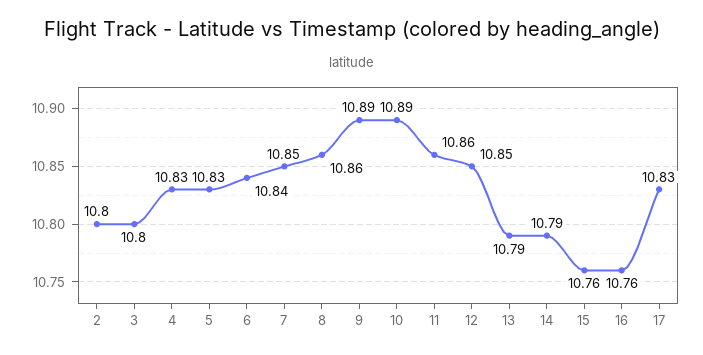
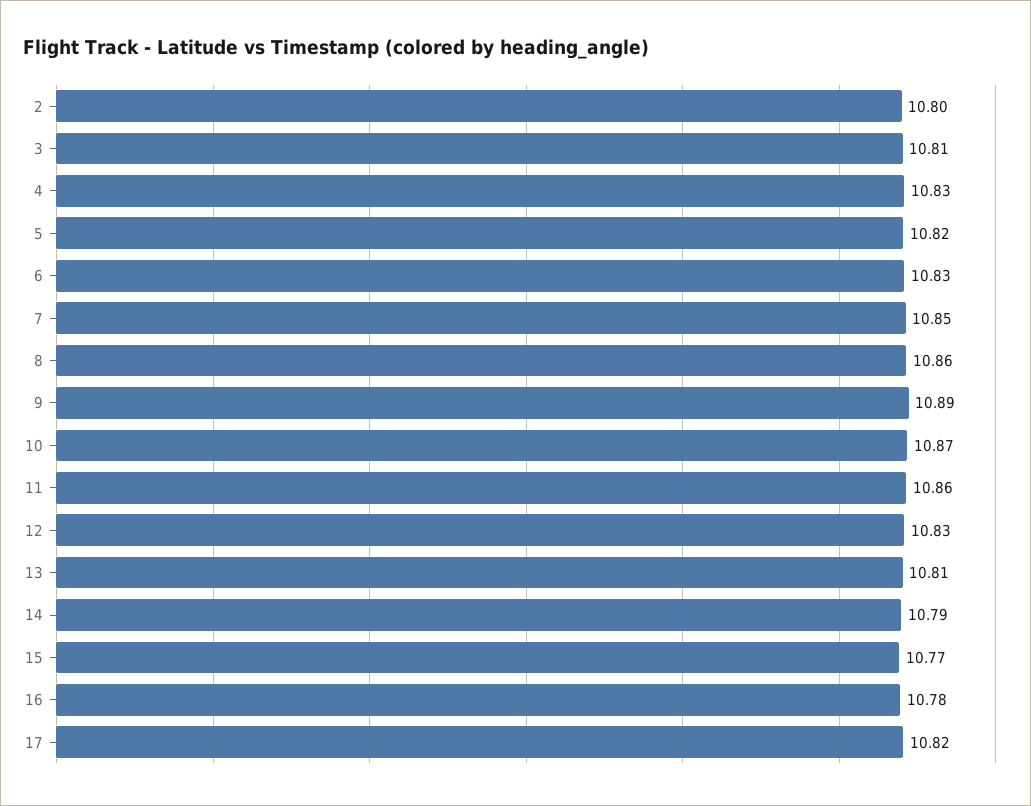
3: 10.8 -> 10.81
5: 10.83 -> 10.82
6: 10.84 -> 10.83
10: 10.89 -> 10.87
12: 10.85 -> 10.83
13: 10.79 -> 10.81
15: 10.76 -> 10.77
16: 10.76 -> 10.78
17: 10.83 -> 10.82

